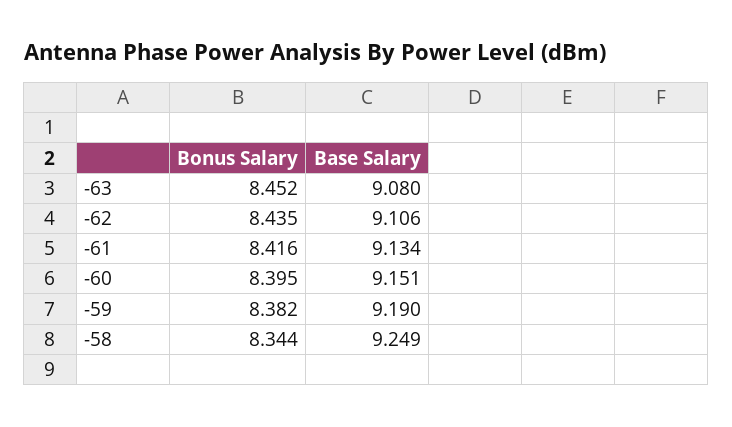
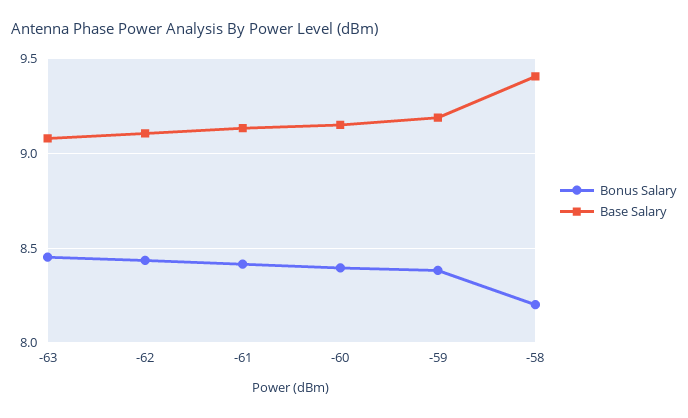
Bonus Salary, -58: 8.344 -> 8.2
Base Salary, -58: 9.249 -> 9.4

